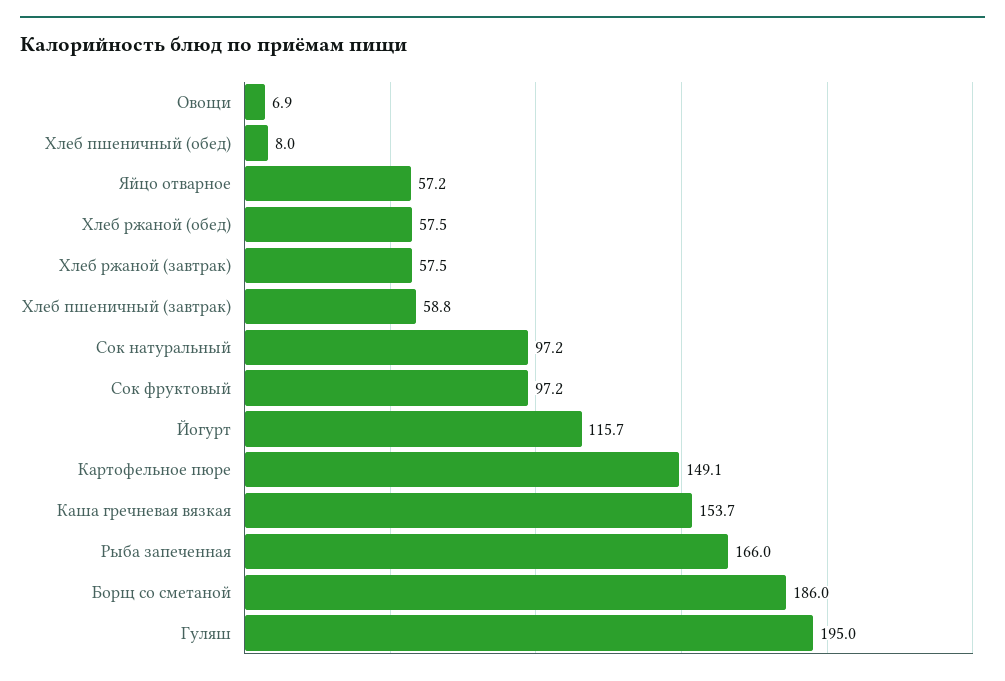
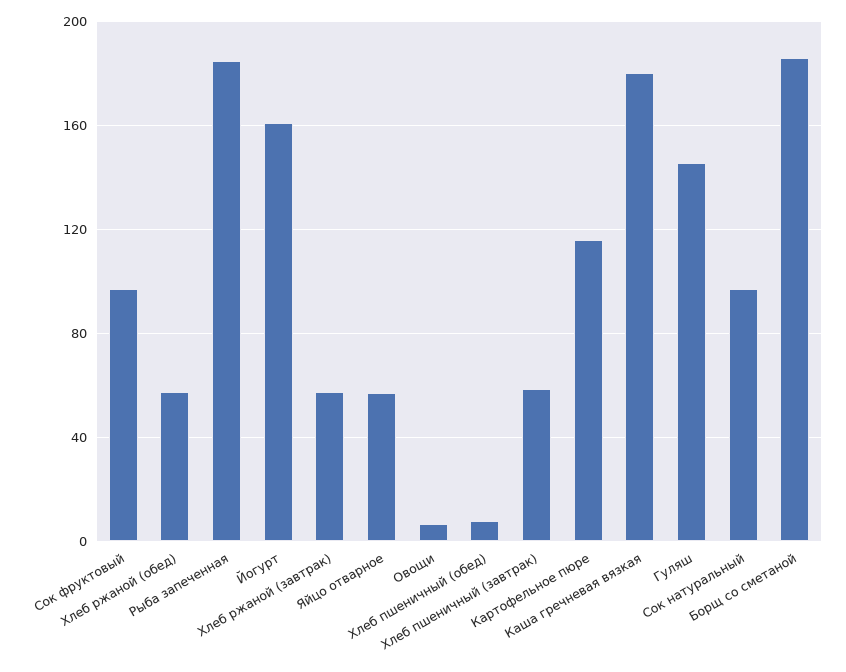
Йогурт: 115.7 -> 160
Картофельное пюре: 149.1 -> 115
Каша гречневая вязкая: 153.7 -> 180
Рыба запеченная: 166 -> 185
Гуляш: 195 -> 145

